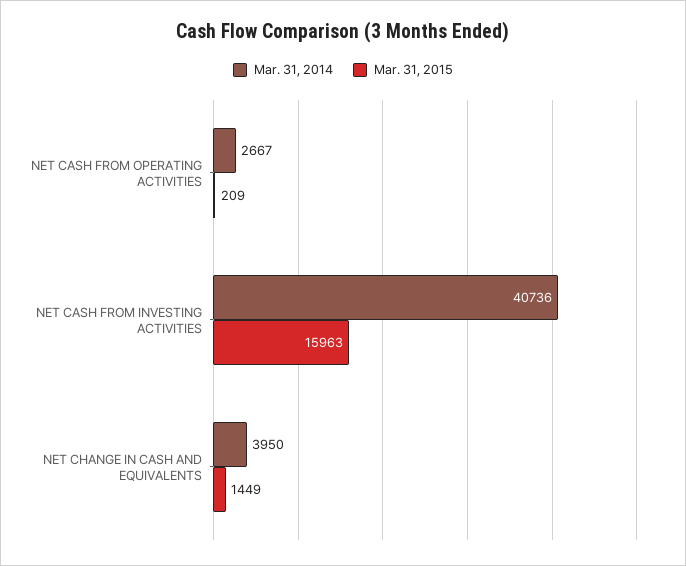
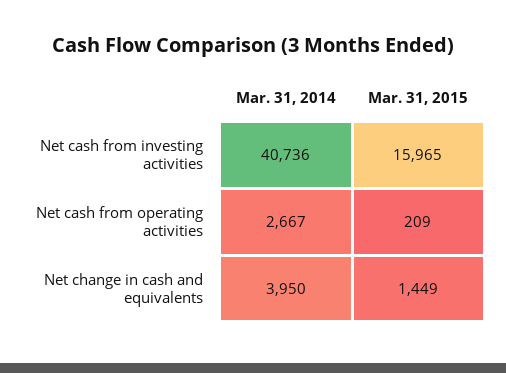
Mar. 31, 2015, NET CASH FROM INVESTING ACTIVITIES: 15963 -> 15965

